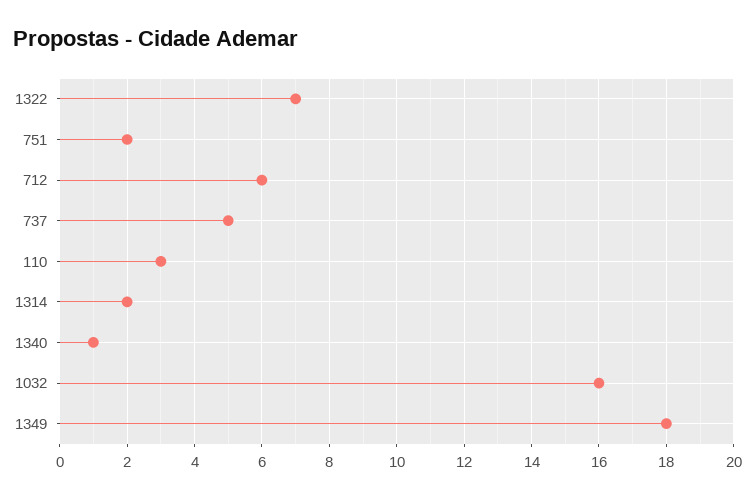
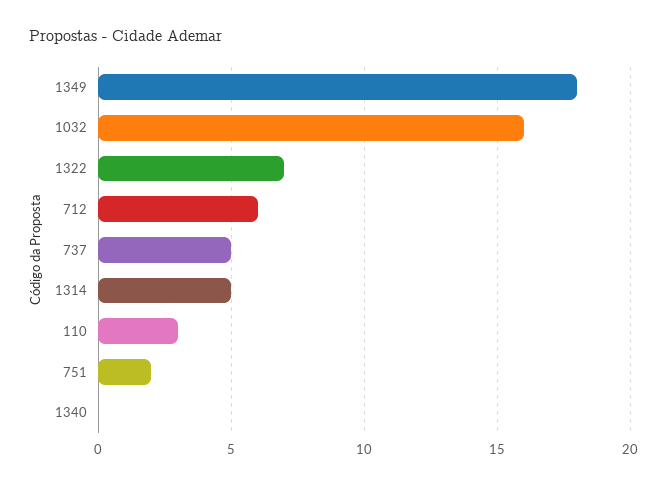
1314: 2 -> 5
1340: 1 -> 0

